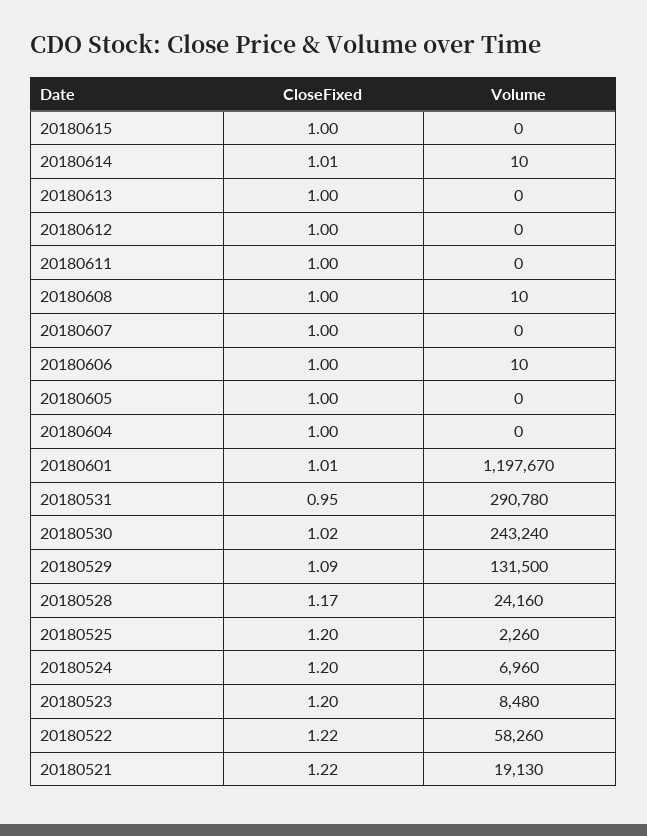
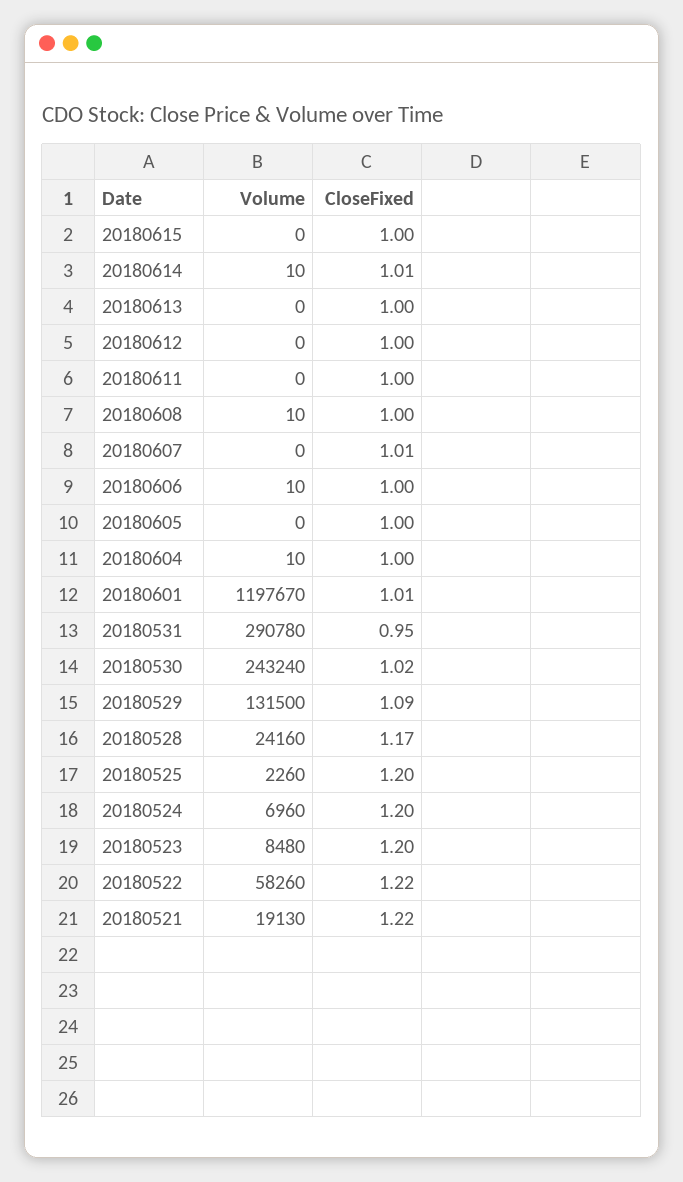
CloseFixed, 20180607: 1 -> 1.01
Volume, 20180604: 0 -> 10

